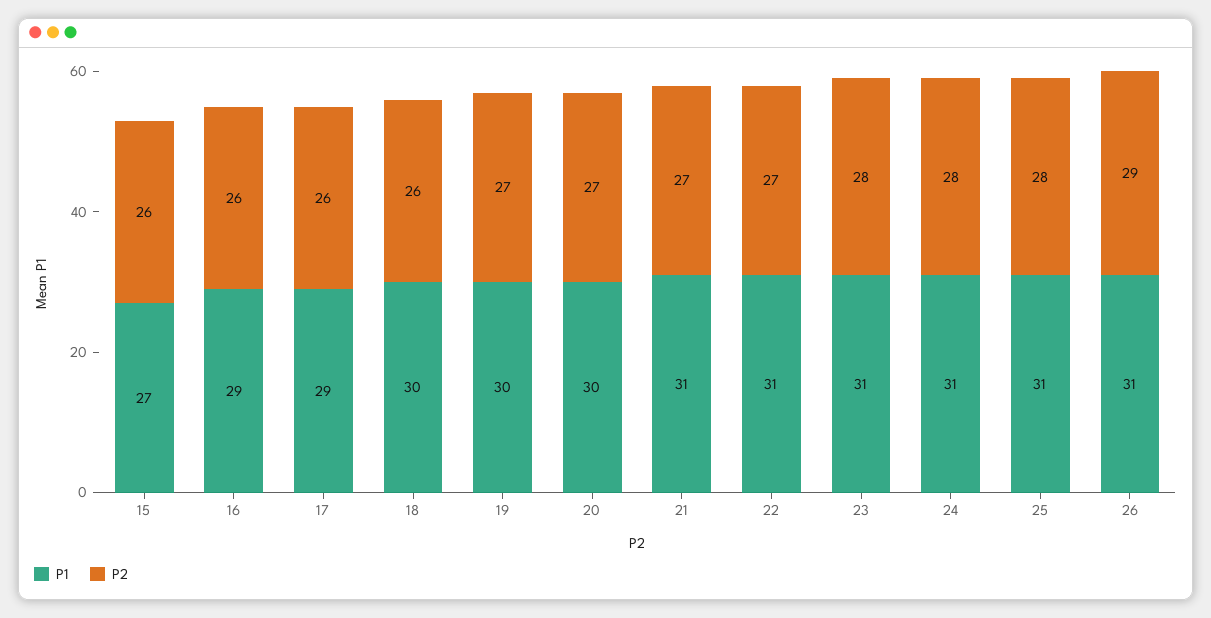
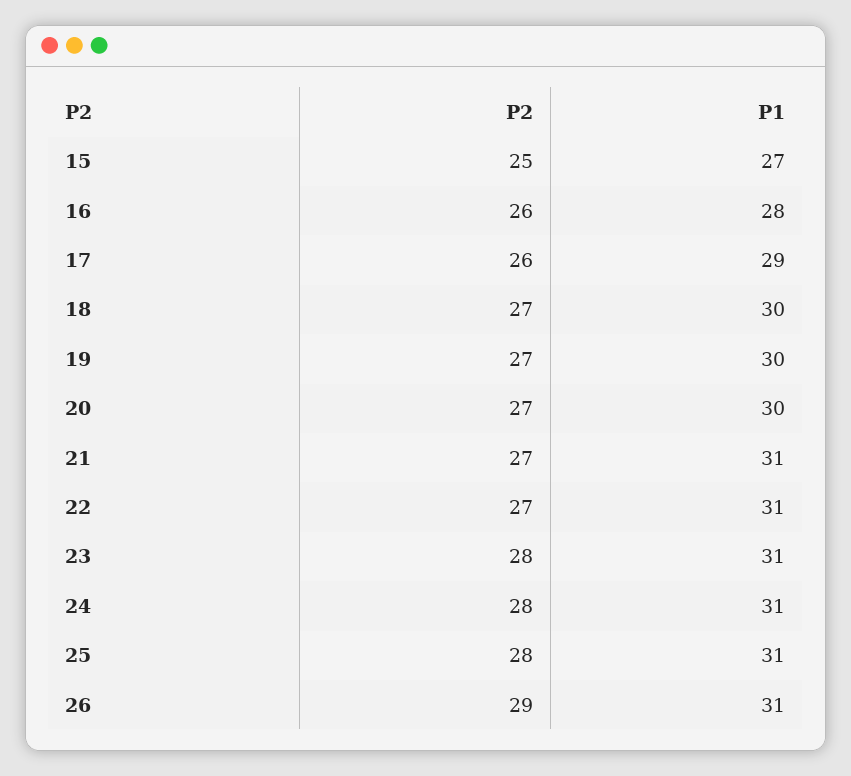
P2, 15: 26 -> 25
P1, 16: 29 -> 28
P2, 18: 26 -> 27

